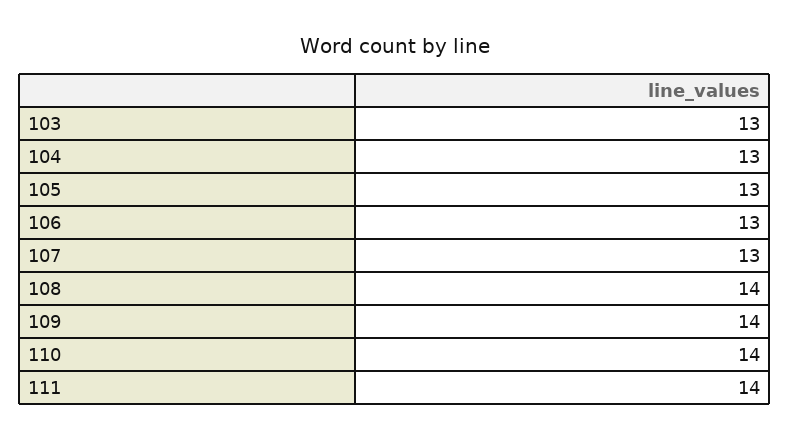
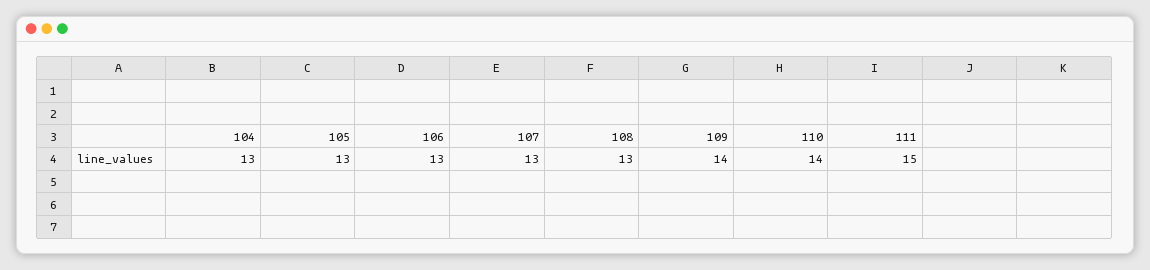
103: 13 -> none
108: 14 -> 13
111: 14 -> 15

